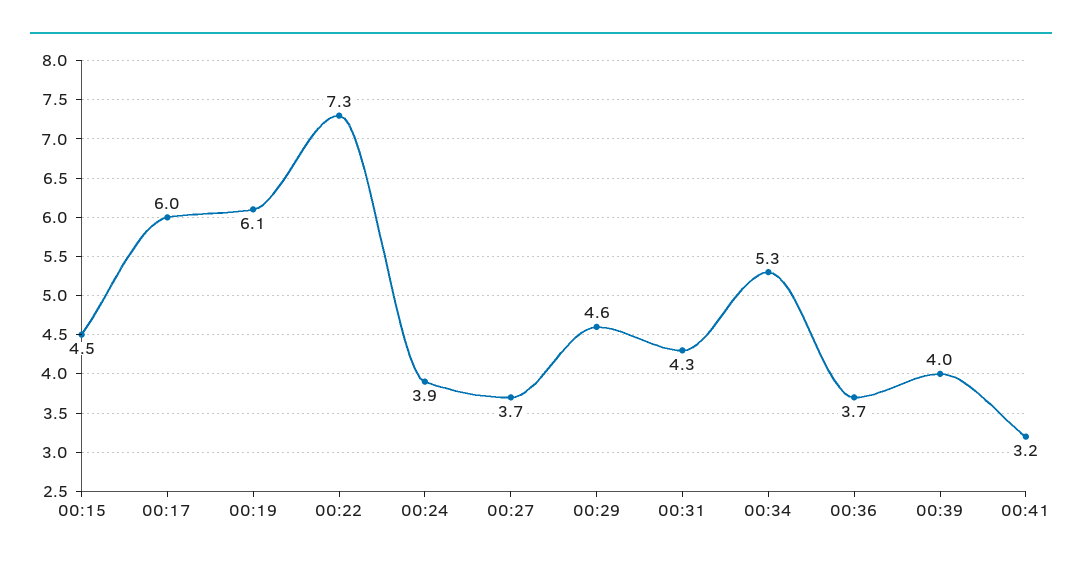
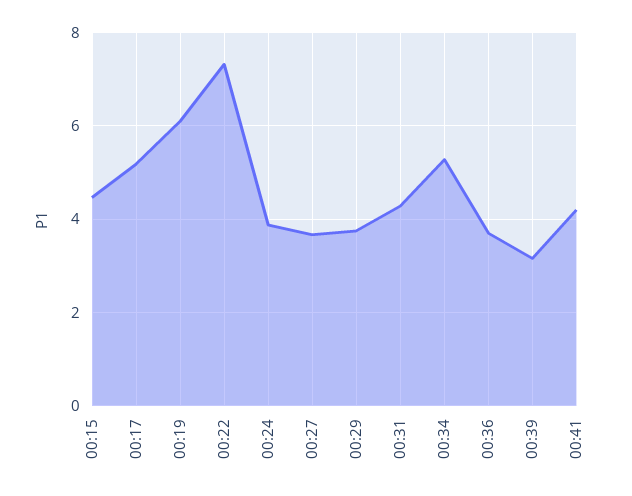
00:17: 6 -> 5.2
00:29: 4.6 -> 3.8
00:39: 4 -> 3.2
00:41: 3.2 -> 4.2

